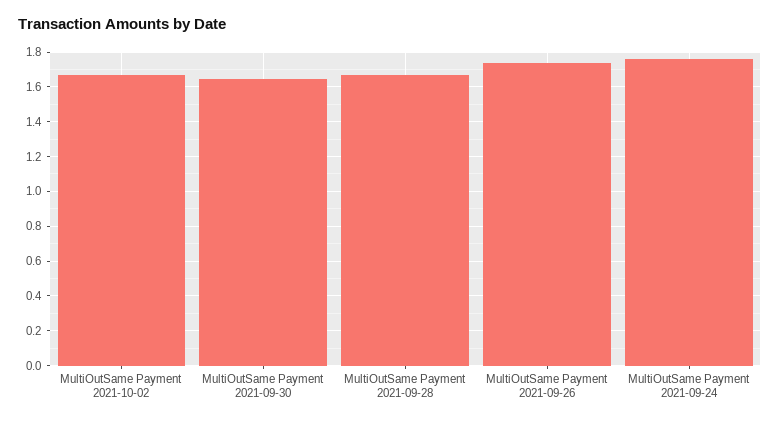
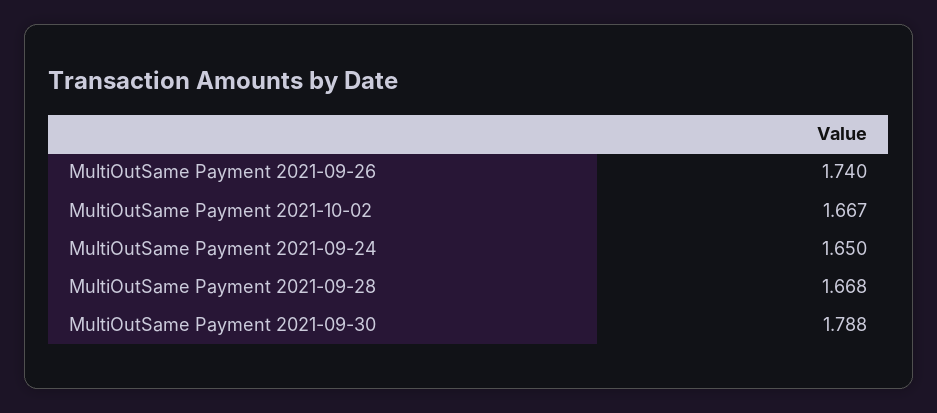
MultiOutSame Payment 2021-09-30: 1.65 -> 1.788
MultiOutSame Payment 2021-09-24: 1.75 -> 1.65

